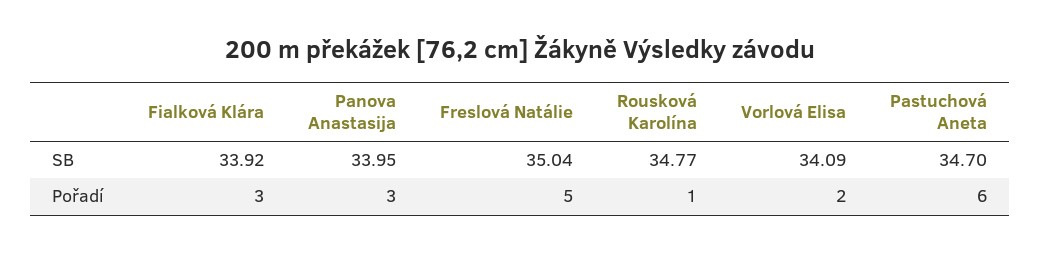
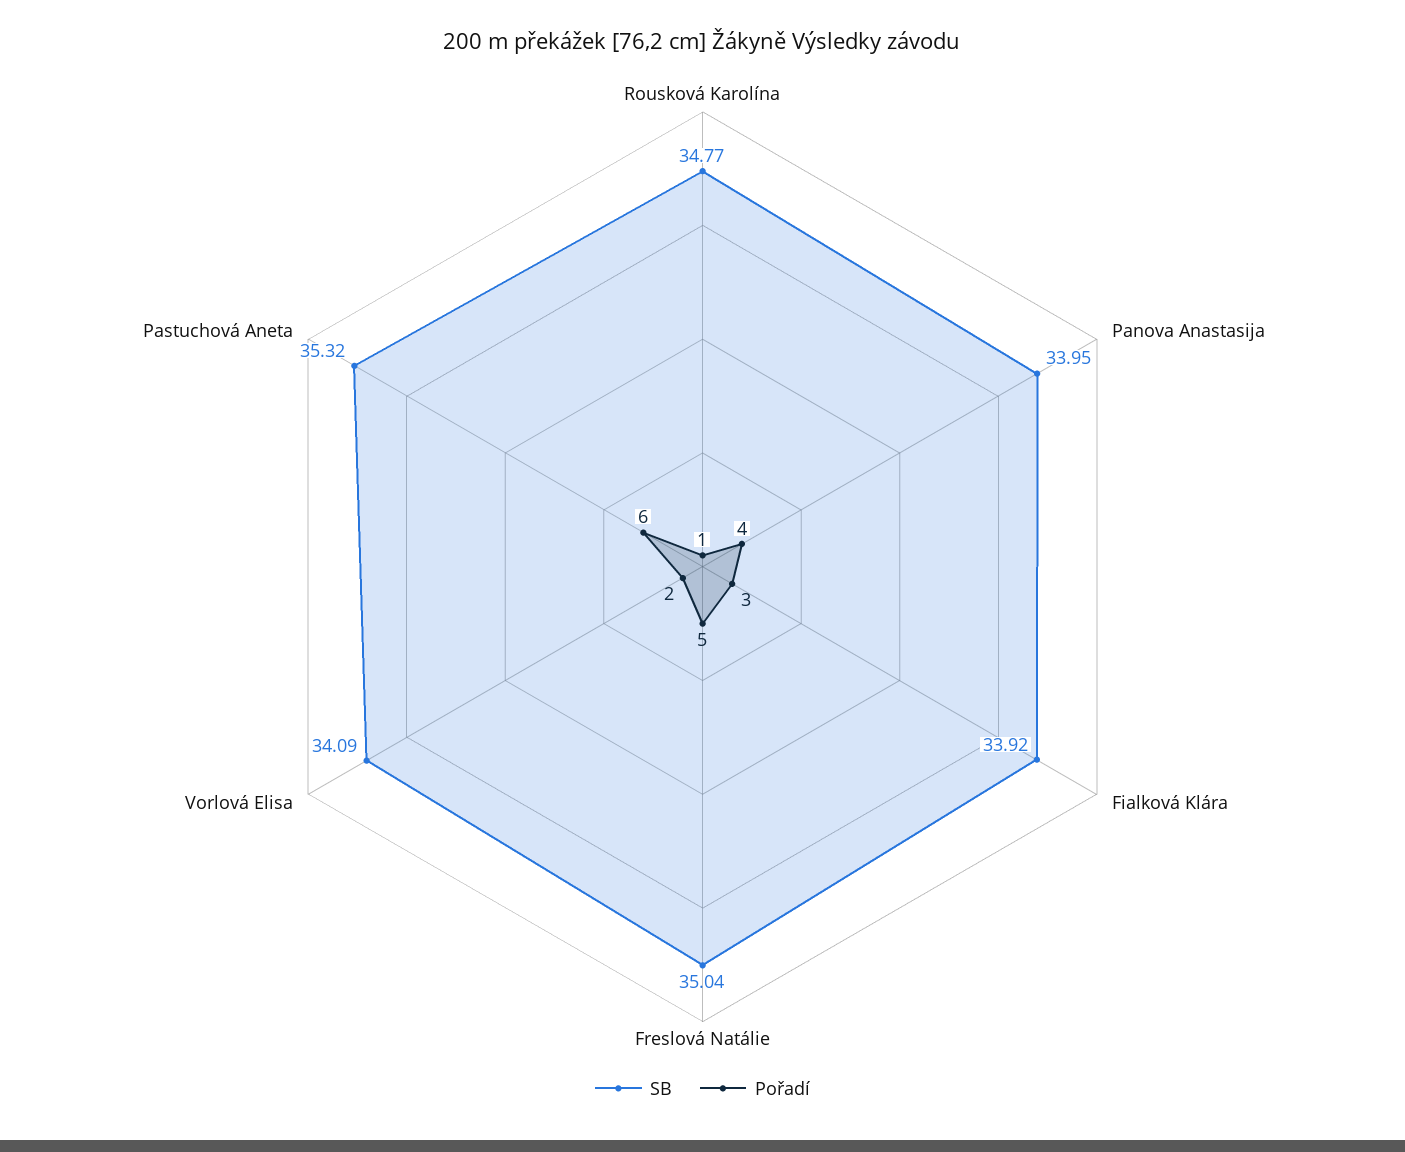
SB, Pastuchová Aneta: 34.7 -> 35.32
Pořadí, Panova Anastasija: 3 -> 4

